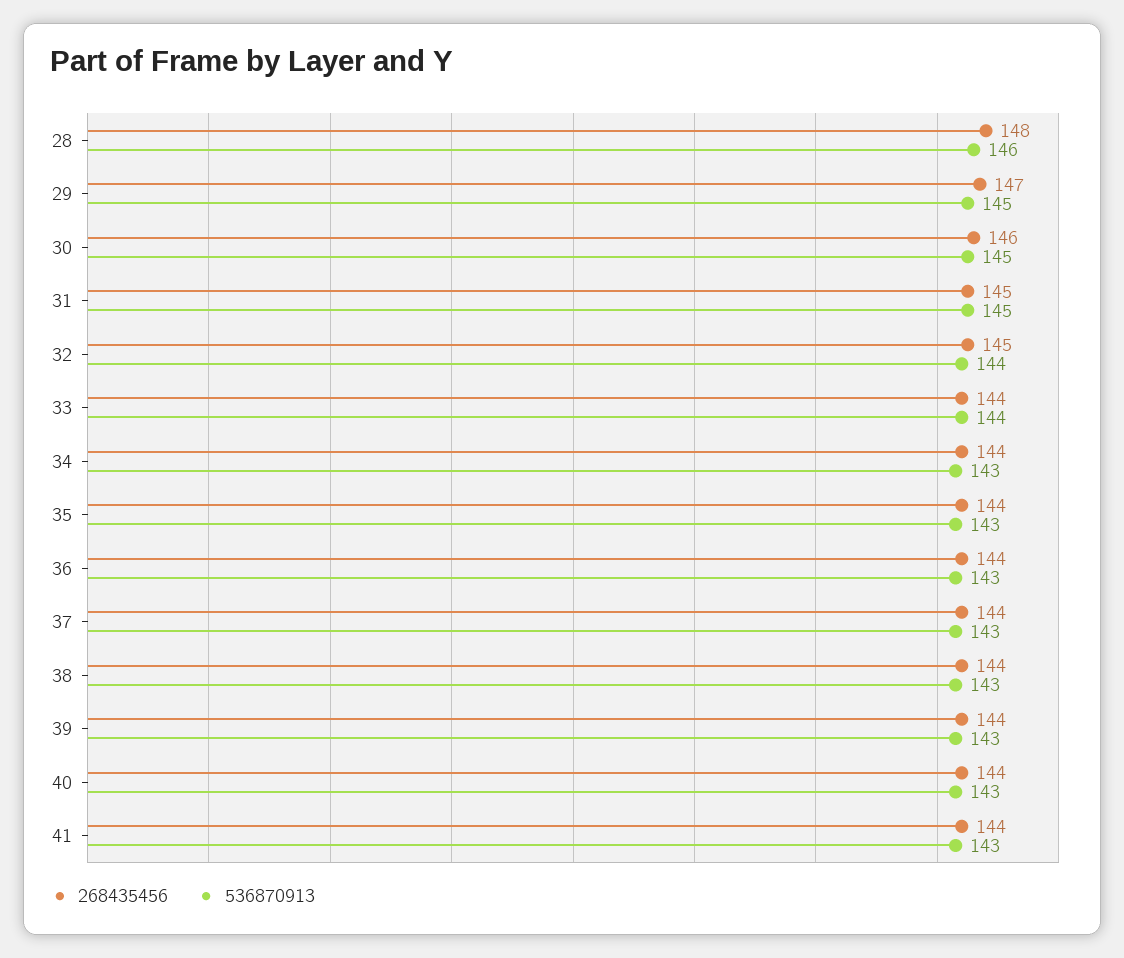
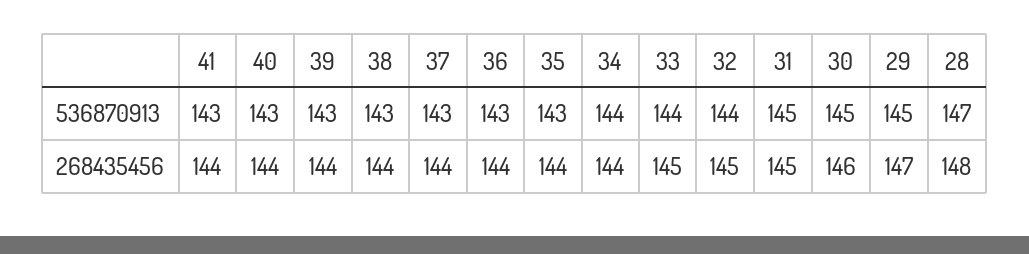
536870913, 28: 146 -> 147
268435456, 33: 144 -> 145
536870913, 34: 143 -> 144

